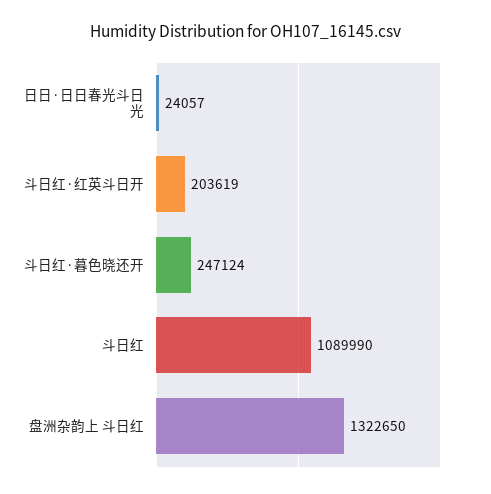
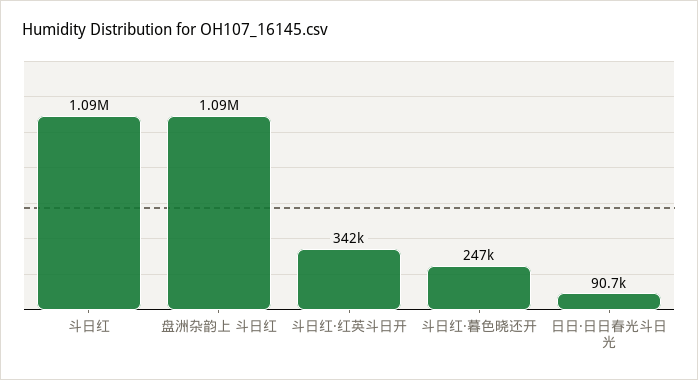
日日·日日春光斗日光: 24057 -> 90700
斗日红·红英斗日开: 203619 -> 342000
盘洲杂韵上 斗日红: 1322650 -> 1090000

